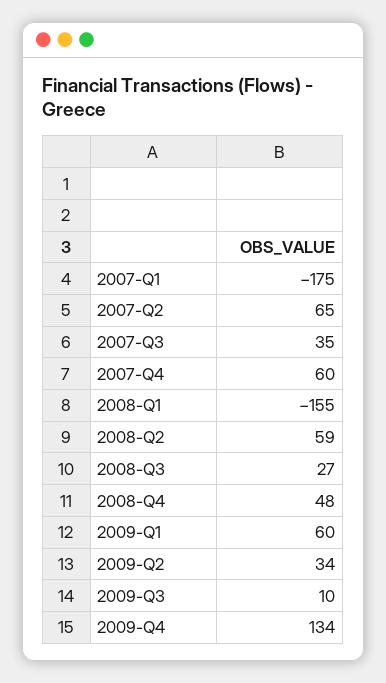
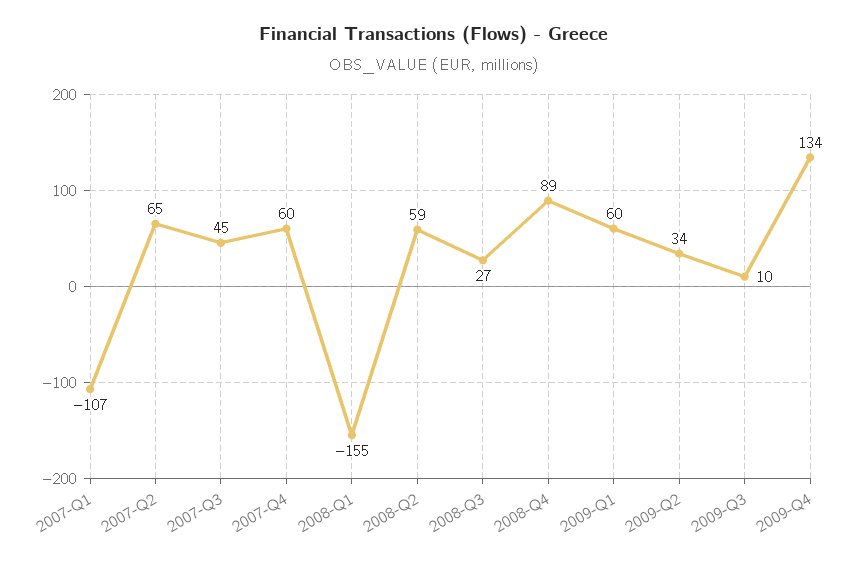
2007-Q1: -175 -> -107
2007-Q3: 35 -> 45
2008-Q4: 48 -> 89

